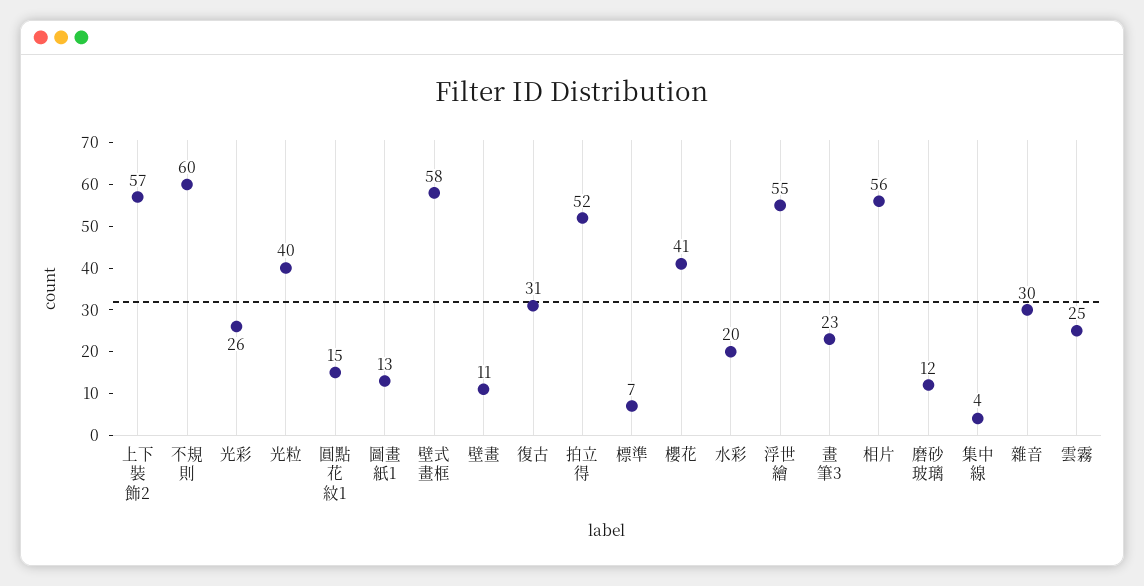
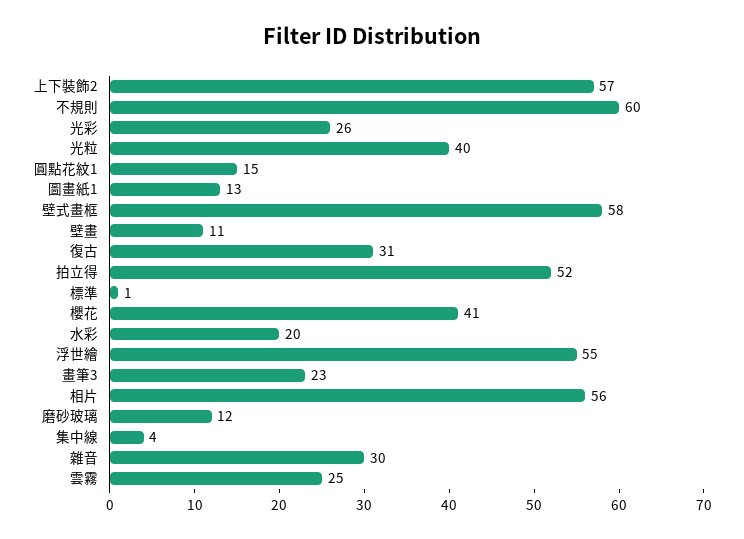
標準: 7 -> 1

